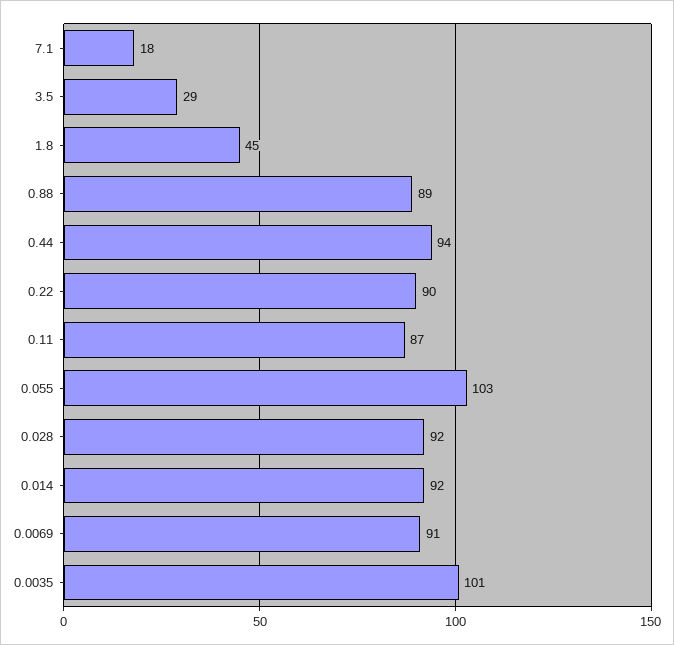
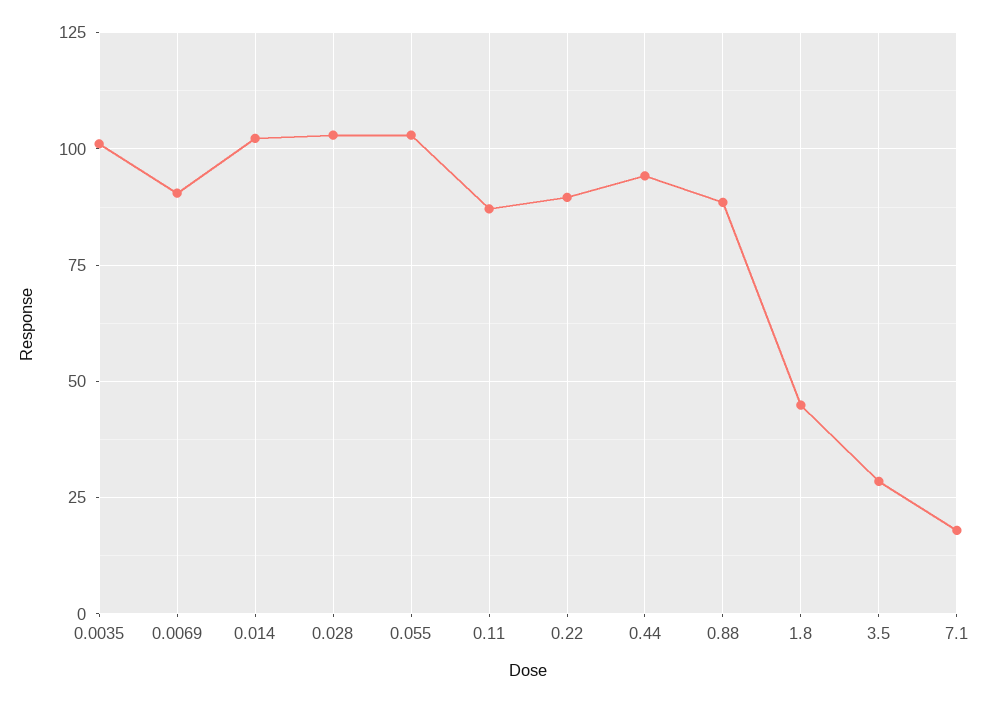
0.028: 92 -> 102.5
0.014: 92 -> 102.5

